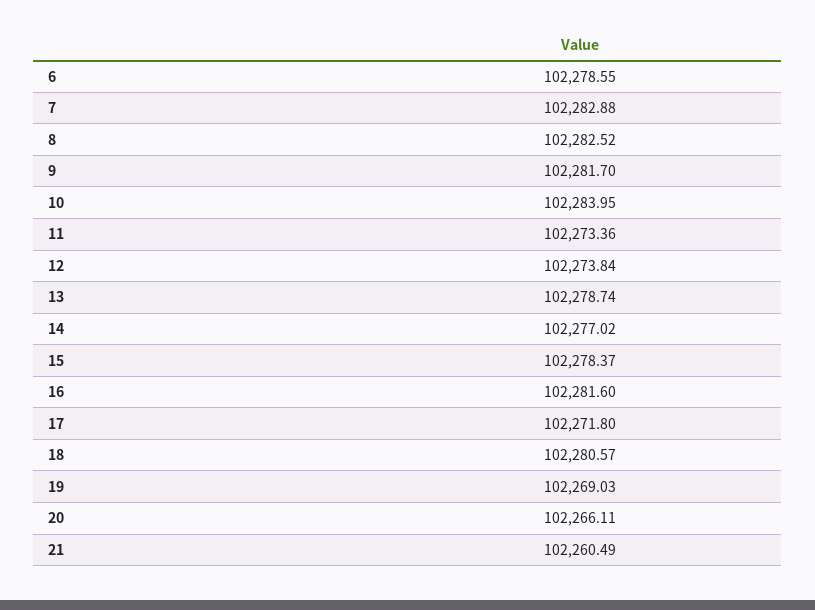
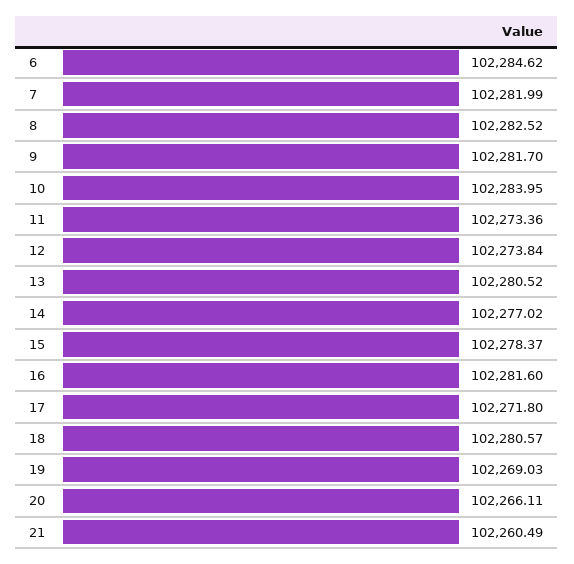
6: 102278.55 -> 102284.62
7: 102282.88 -> 102281.99
13: 102278.74 -> 102280.52

